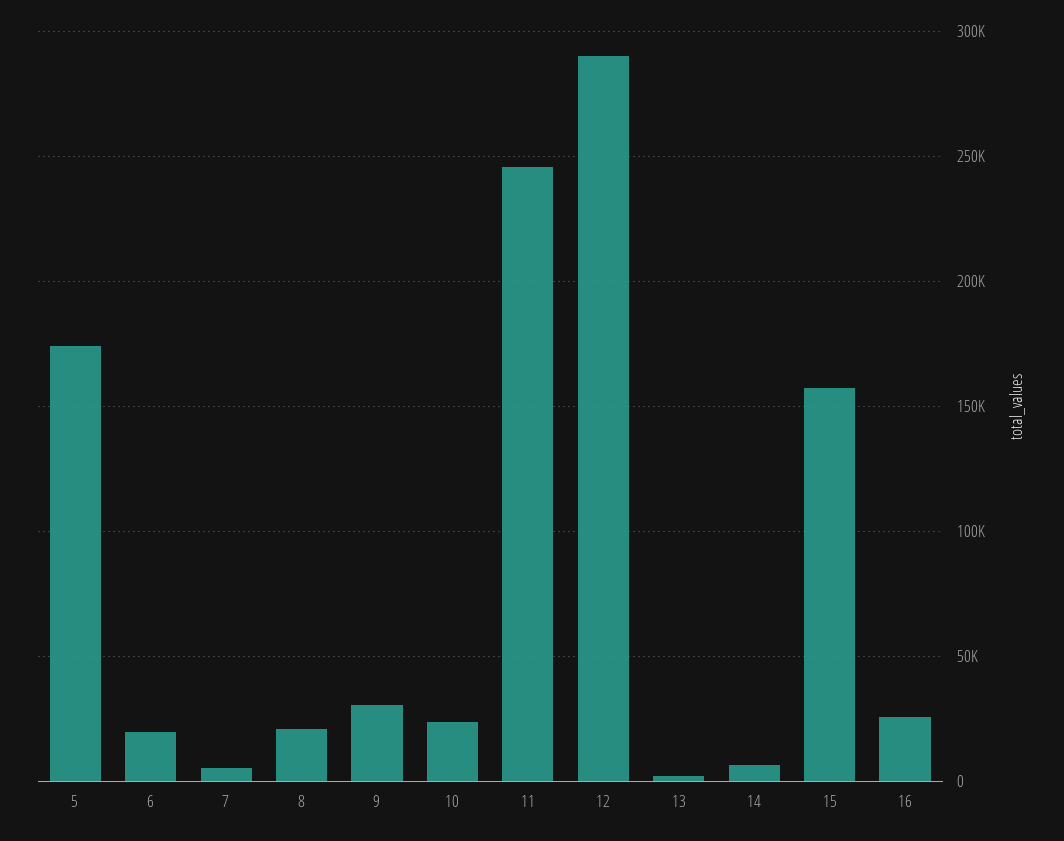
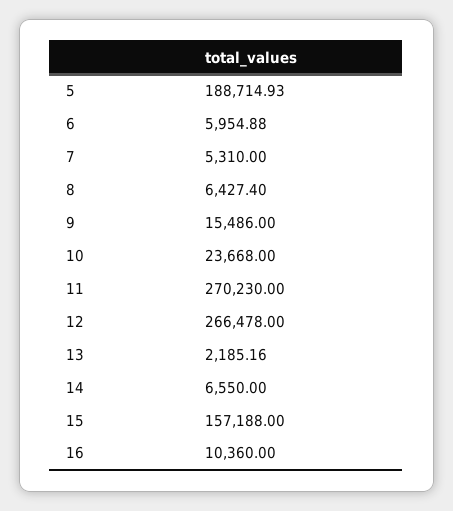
5: 175000 -> 188714.93
6: 20000 -> 5954.88
8: 20000 -> 6427.4
9: 30000 -> 15486
11: 245000 -> 270230
12: 290000 -> 266478
16: 25000 -> 10360

